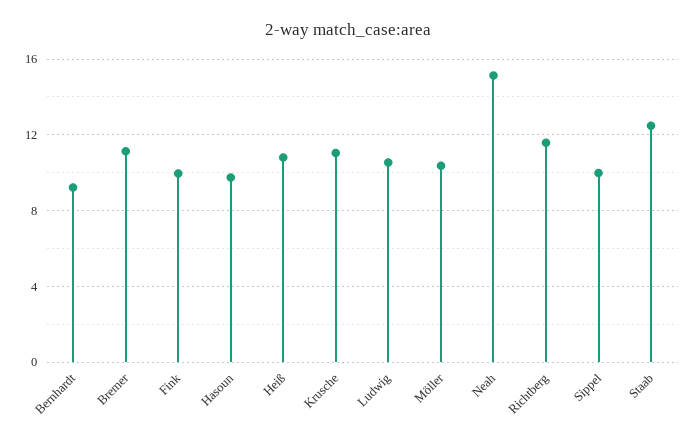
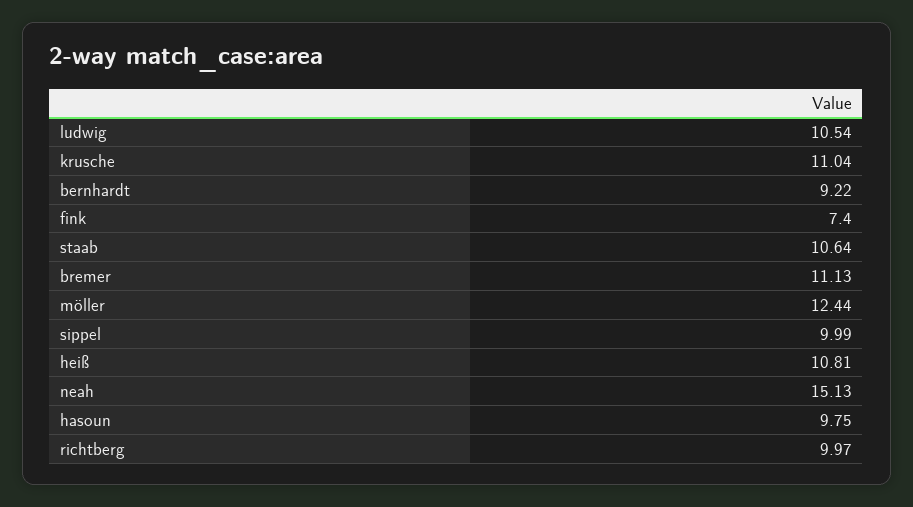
Fink: 10 -> 7.4
Möller: 10.5 -> 12.44
Richtberg: 11.5 -> 9.97
Staab: 12.5 -> 10.64

